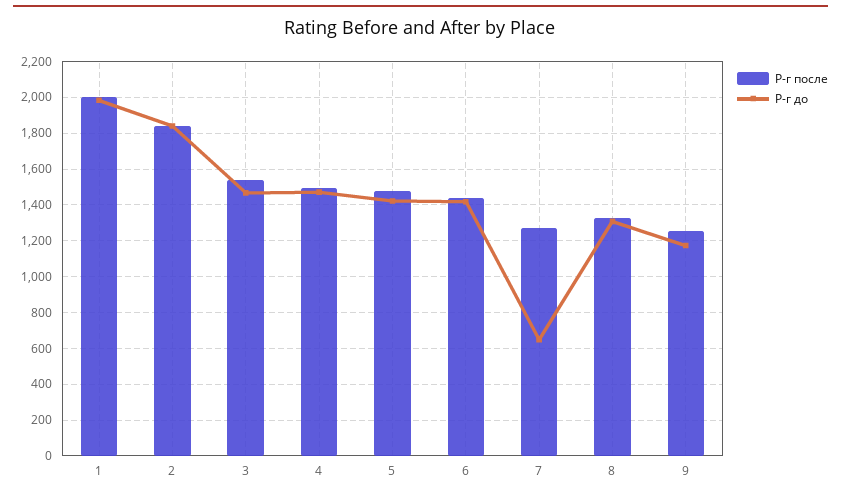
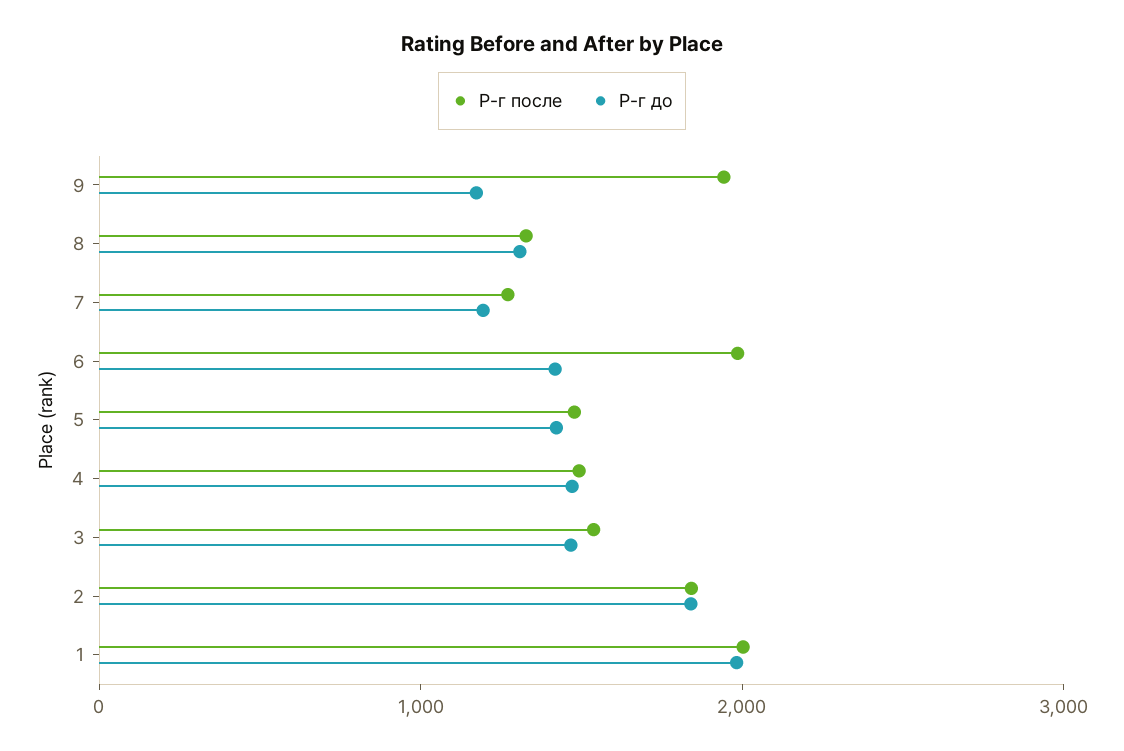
Р-г после, 6: 1450 -> 2000
Р-г до, 7: 650 -> 1200
Р-г после, 9: 1250 -> 2000

